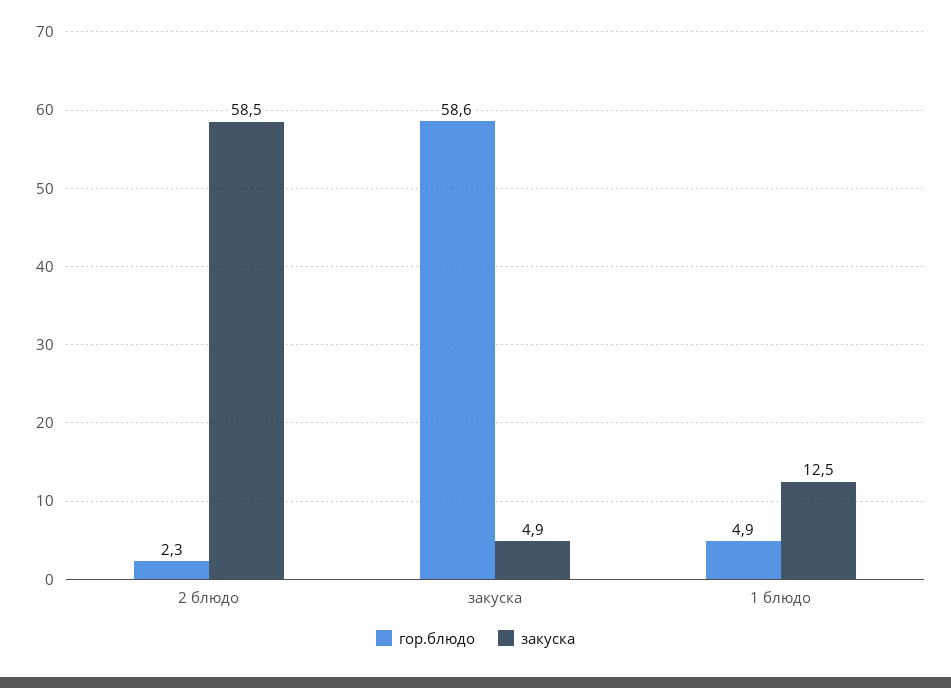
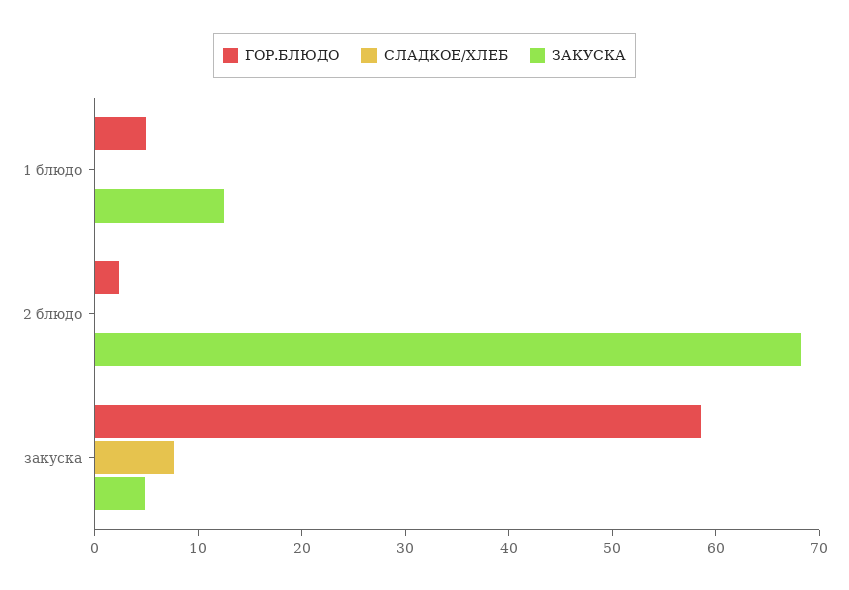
закуска, 2 блюдо: 58.5 -> 68
СЛАДКОЕ/ХЛЕБ, 1 блюдо: none -> 0
СЛАДКОЕ/ХЛЕБ, 2 блюдо: none -> 0
СЛАДКОЕ/ХЛЕБ, закуска: none -> 8

